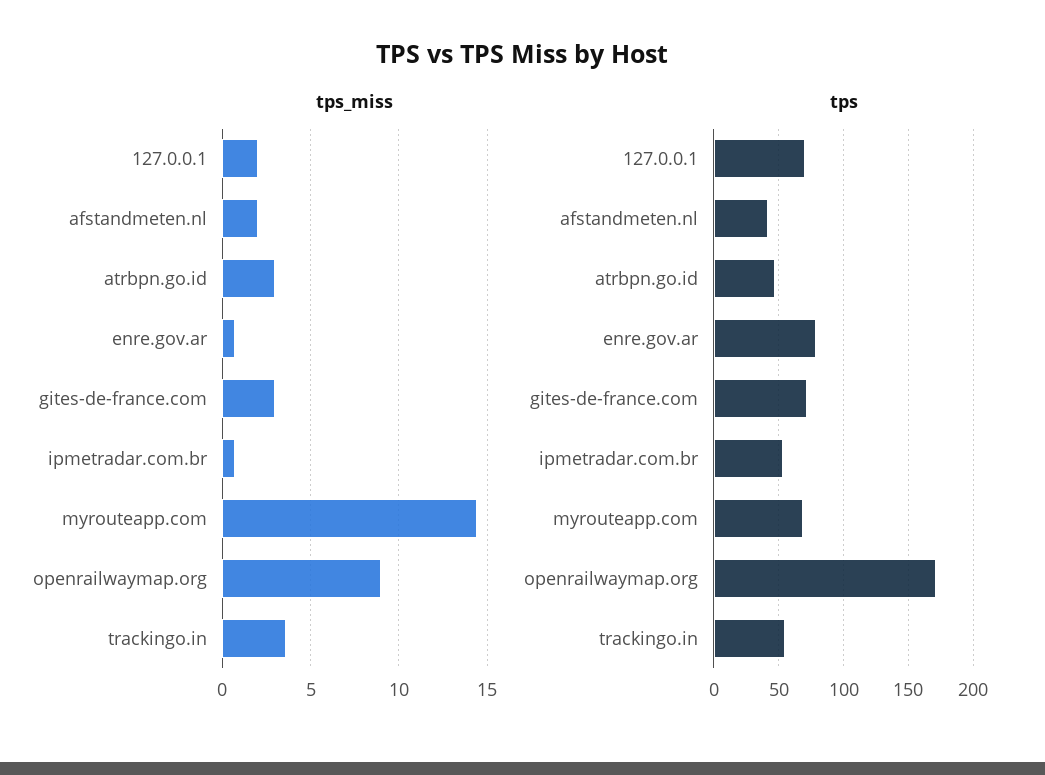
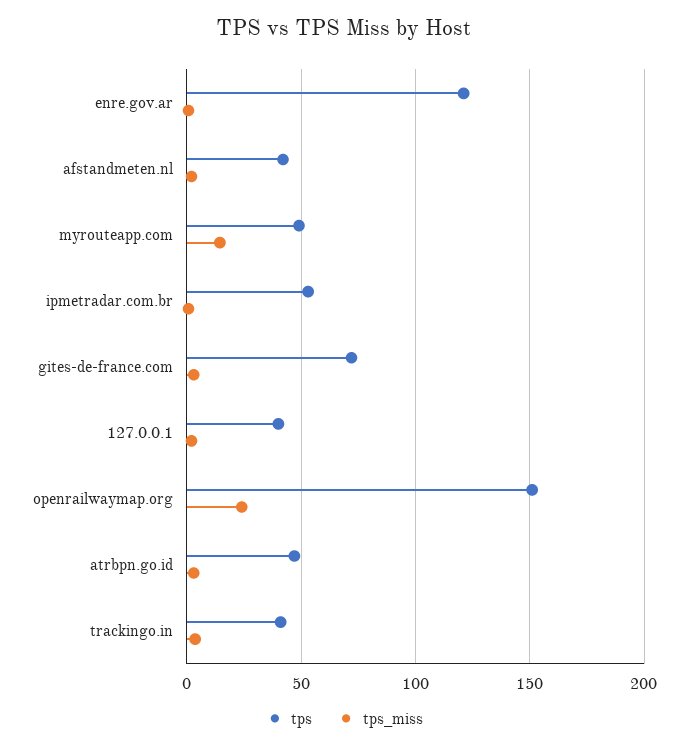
tps_miss, openrailwaymap.org: 9 -> 25
tps, 127.0.0.1: 70 -> 40
tps, enre.gov.ar: 80 -> 120
tps, myrouteapp.com: 70 -> 50
tps, openrailwaymap.org: 170 -> 150
tps, trackingo.in: 55 -> 40

